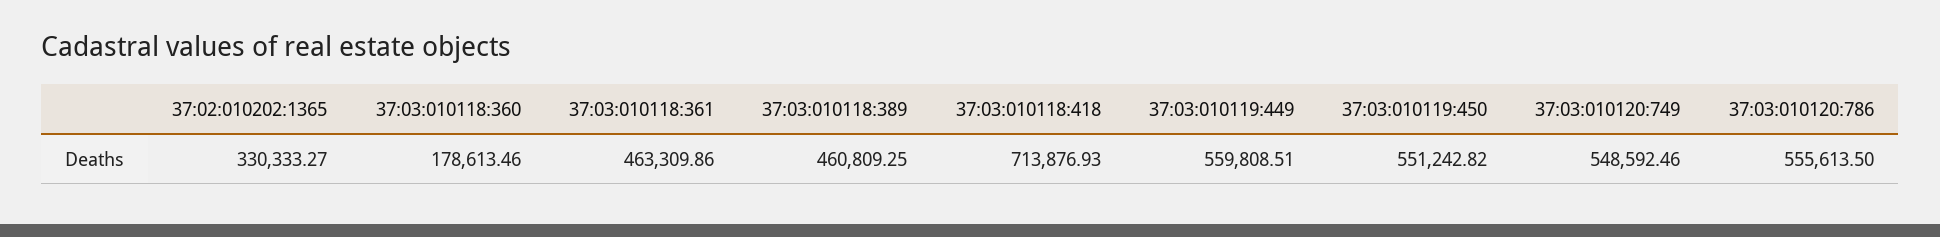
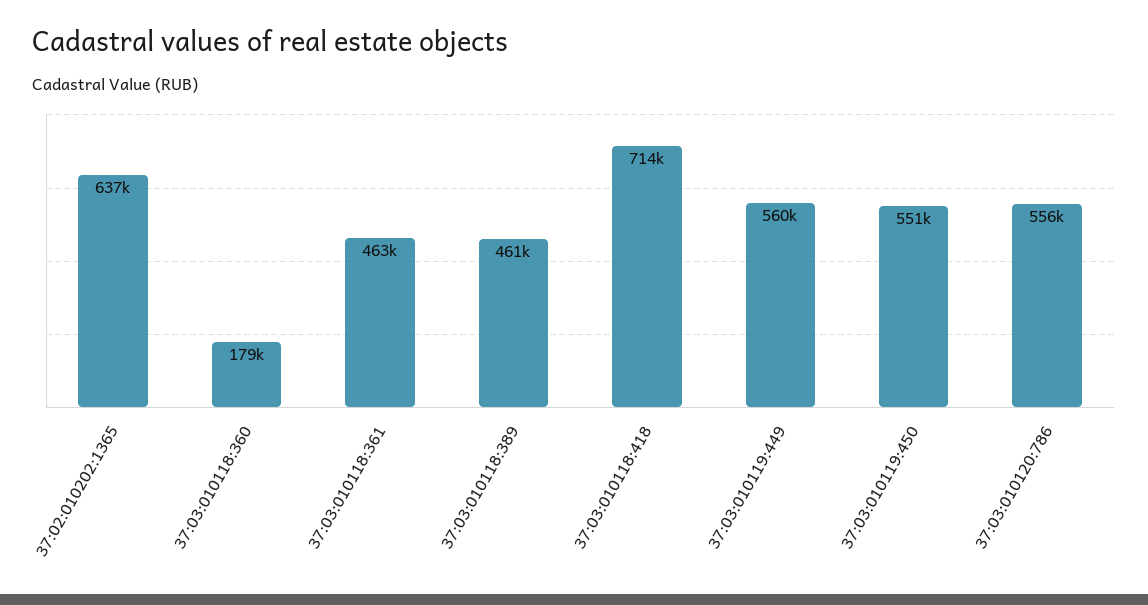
37:02:010202:1365: 330333.27 -> 637000
37:03:010120:749: 548592.46 -> none

